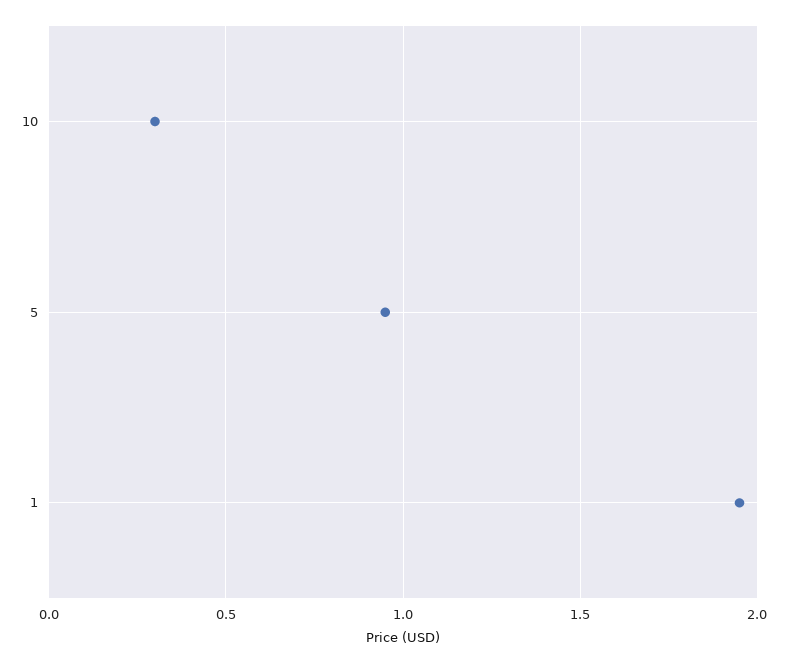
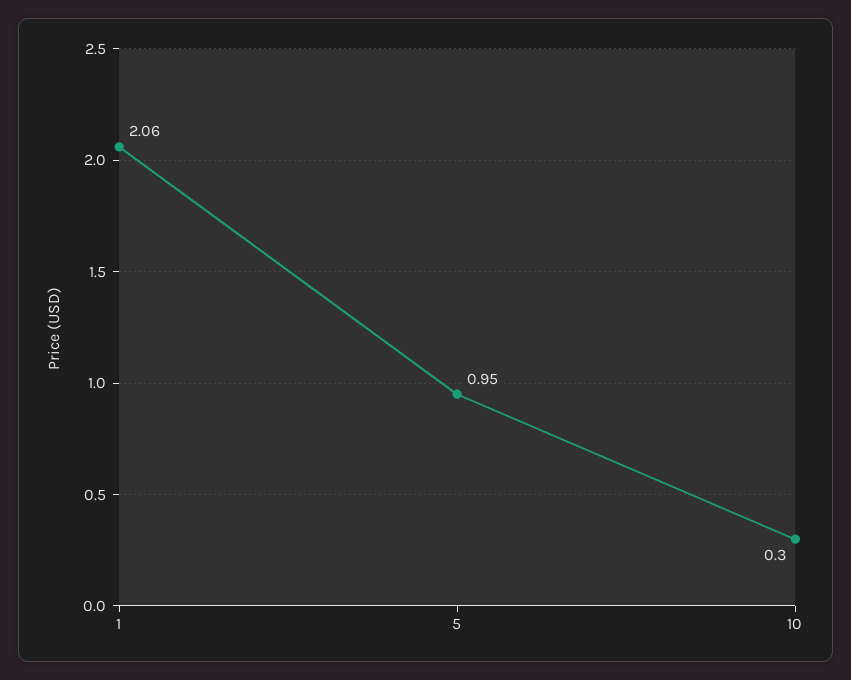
1: 1.95 -> 2.06

